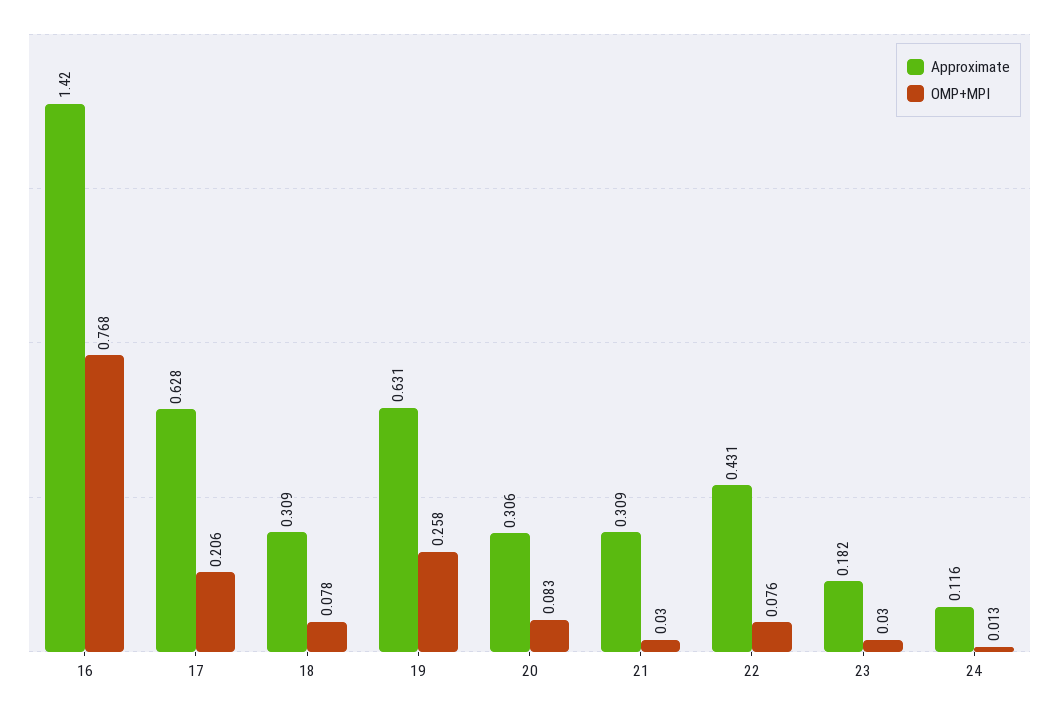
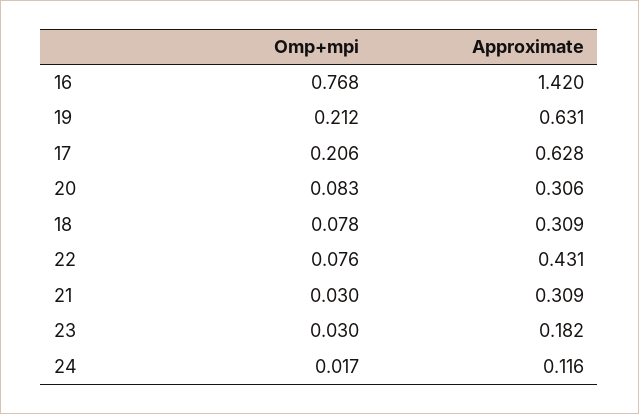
OMP+MPI, 19: 0.258 -> 0.212
OMP+MPI, 24: 0.013 -> 0.017

